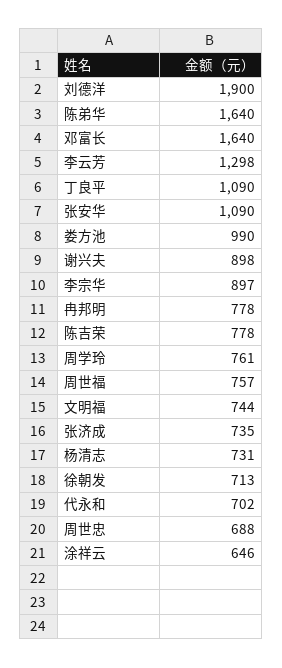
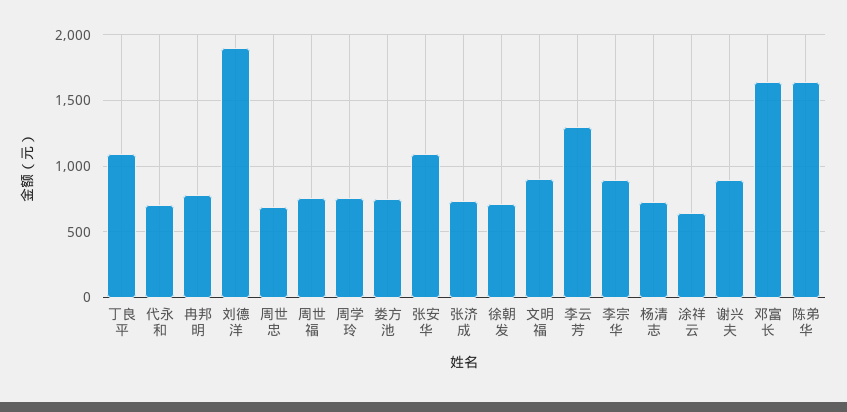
娄方池: 990 -> 750
陈吉荣: 778 -> none
文明福: 744 -> 900

